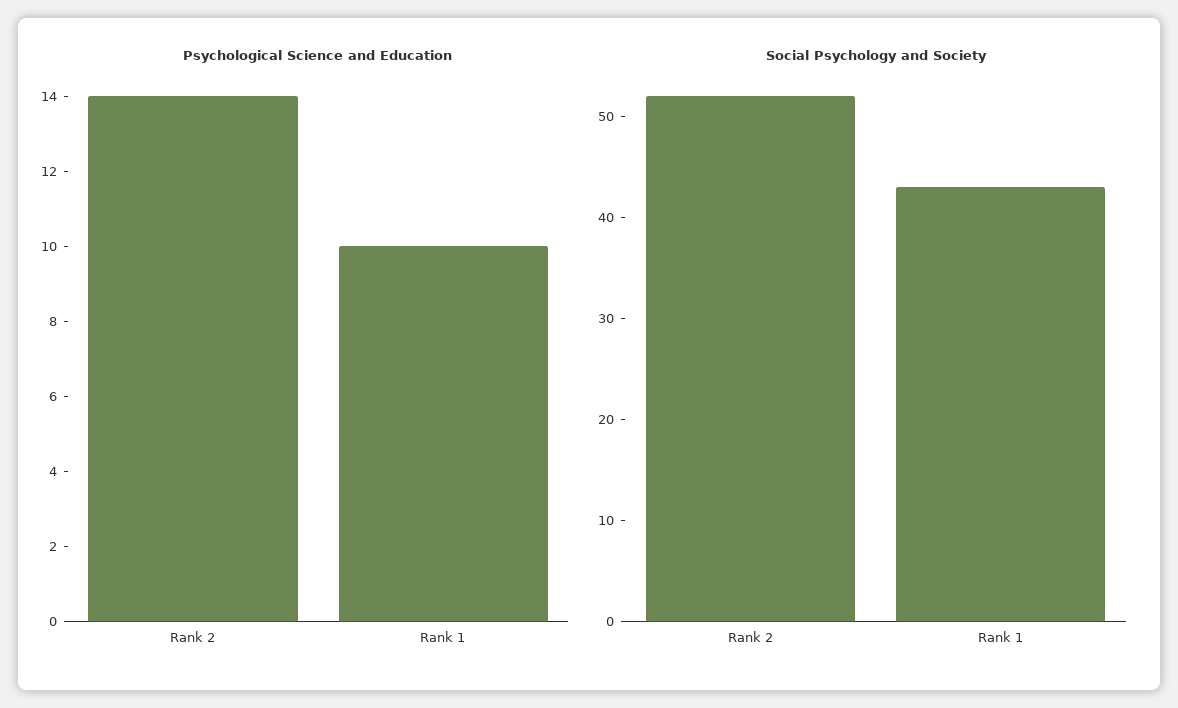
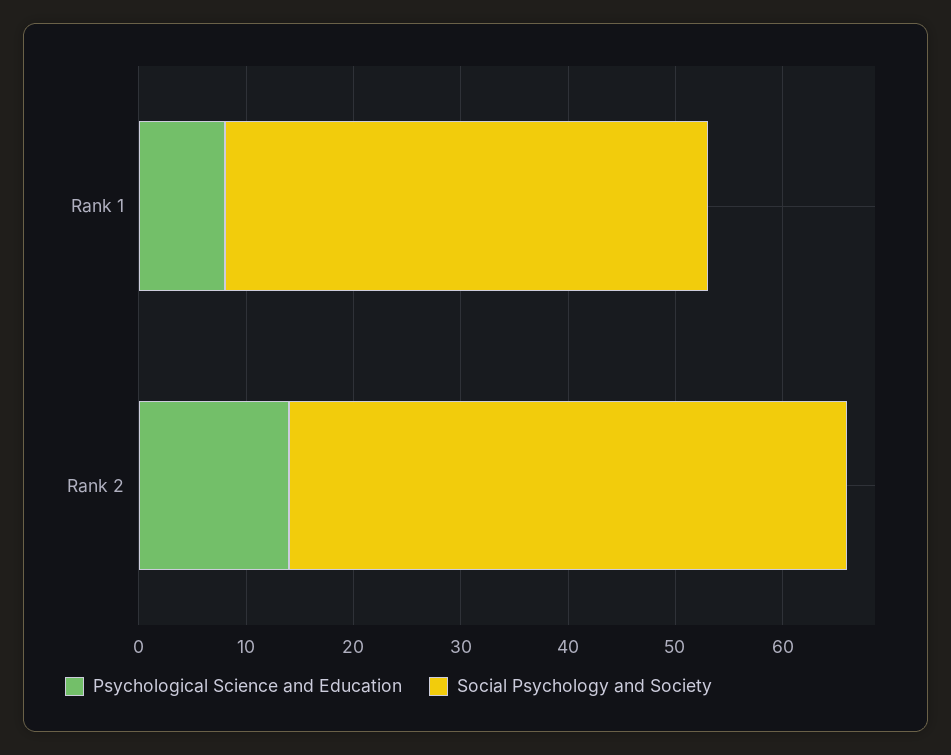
Psychological Science and Education, Rank 1: 10 -> 8
Social Psychology and Society, Rank 1: 43 -> 45

